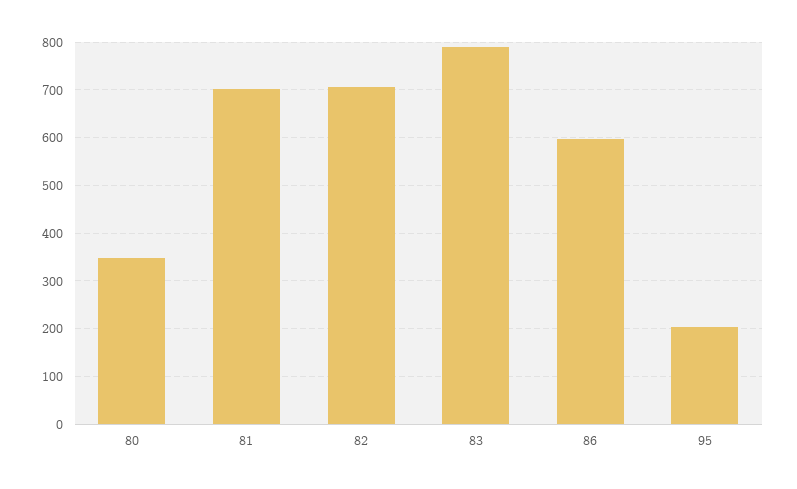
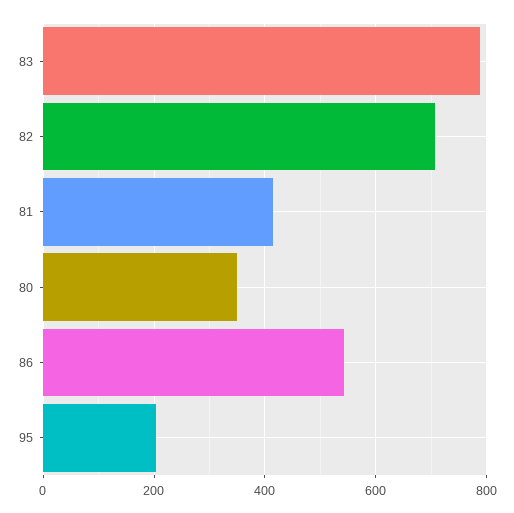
81: 700 -> 420
86: 600 -> 540

